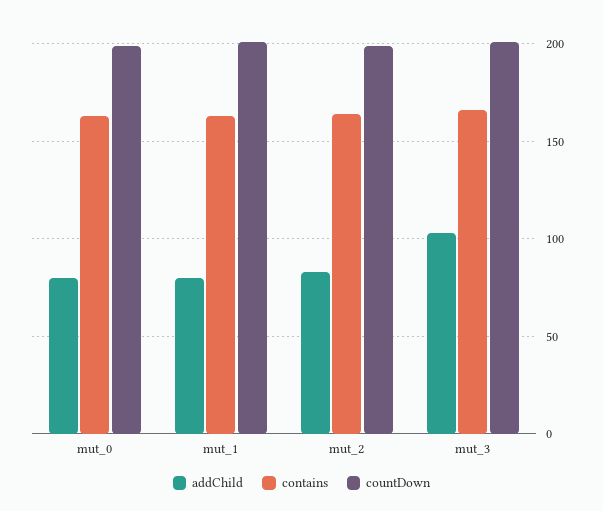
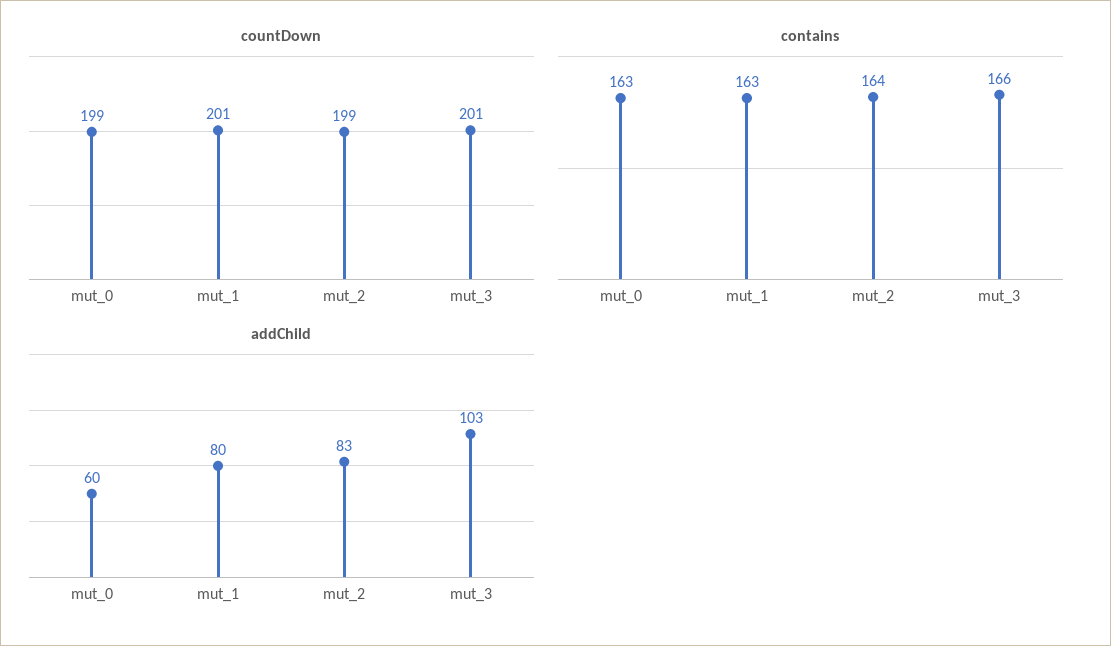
addChild, mut_0: 80 -> 60

